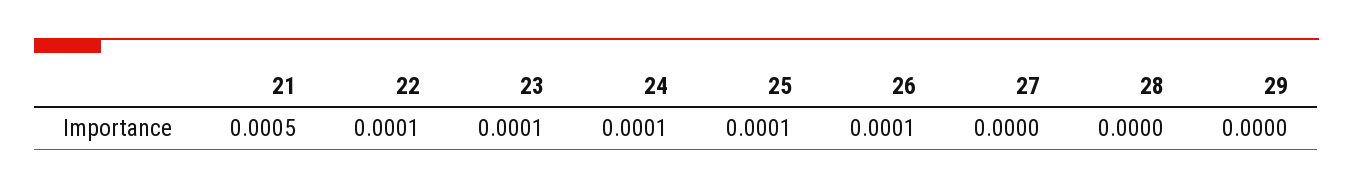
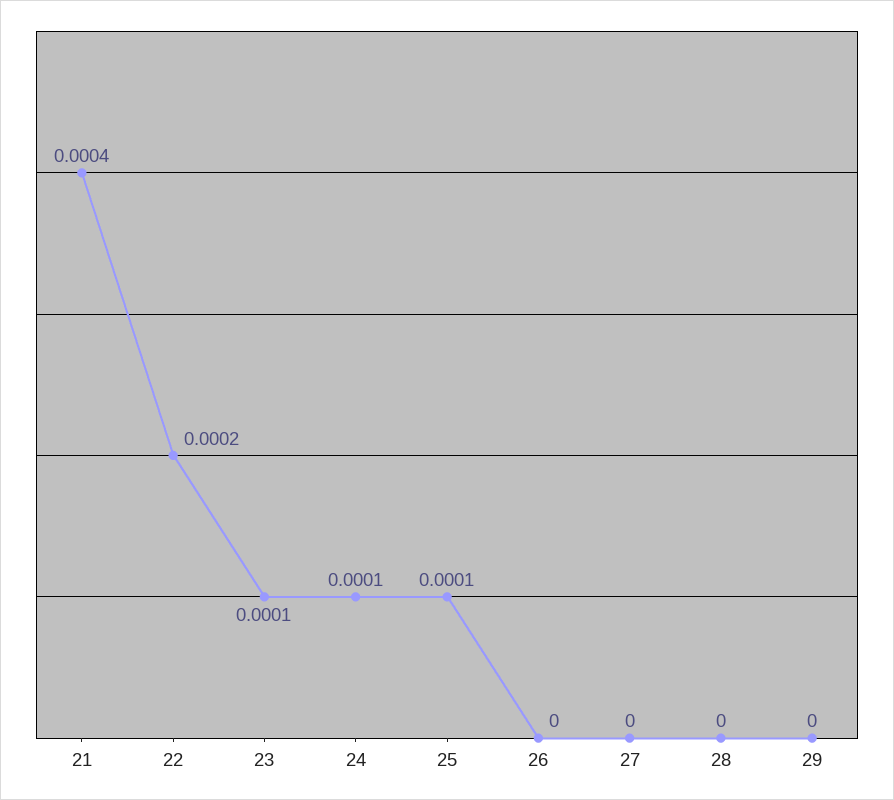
21: 0.0005 -> 0.0004
22: 0.0001 -> 0.0002
26: 0.0001 -> 0

